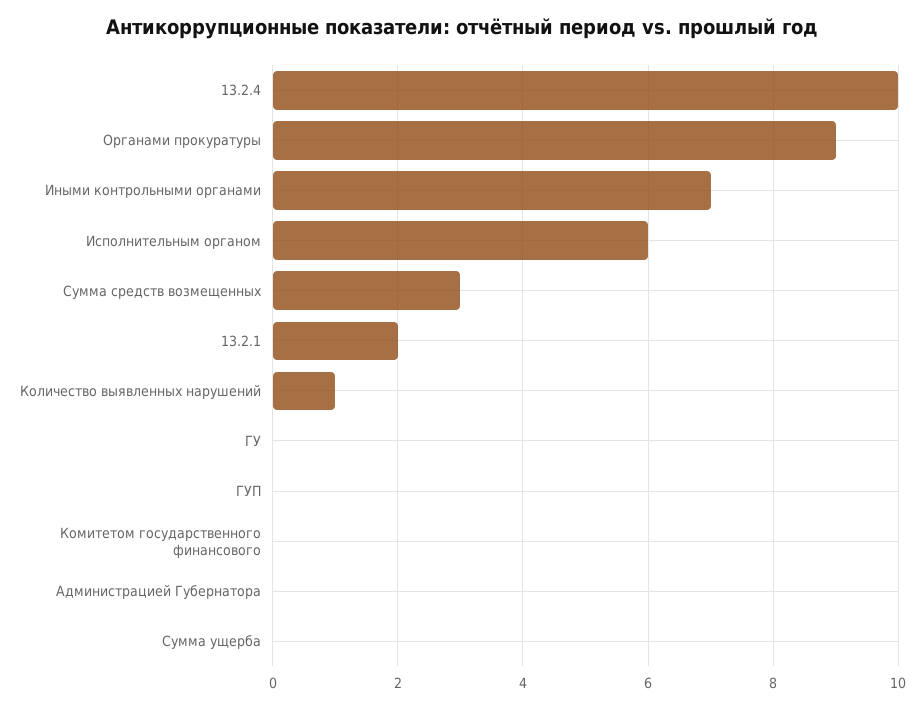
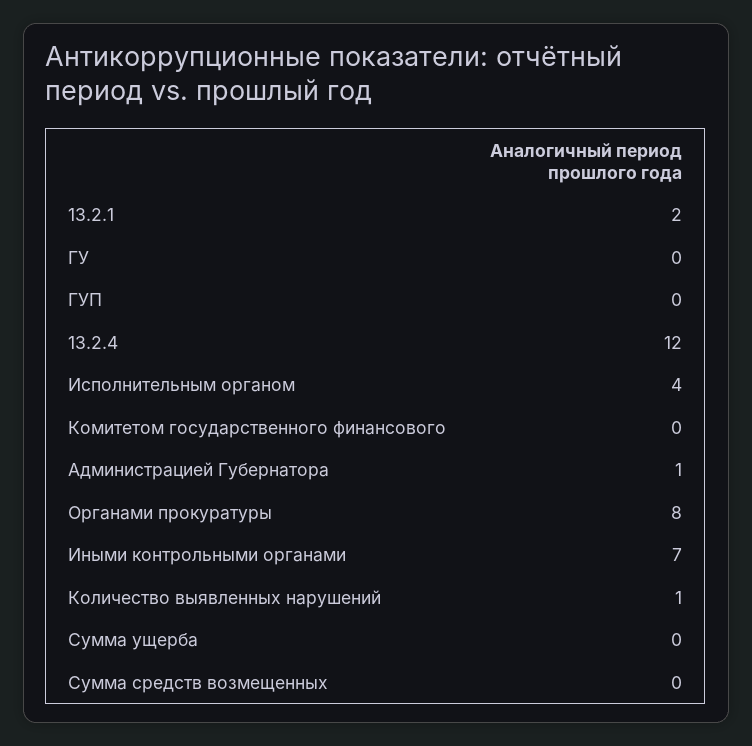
13.2.4: 10 -> 12
Органами прокуратуры: 9 -> 8
Исполнительным органом: 6 -> 4
Сумма средств возмещенных: 3 -> 0
Администрацией Губернатора: 0 -> 1

